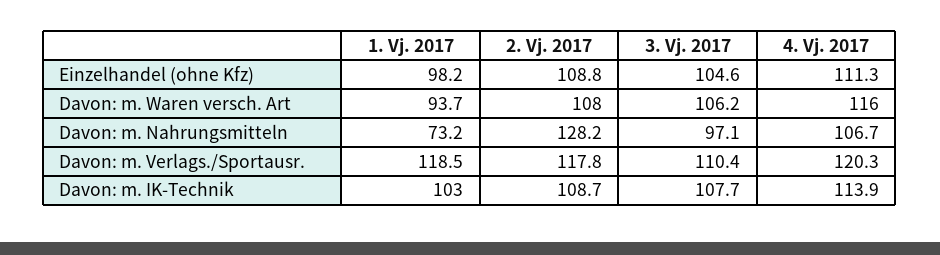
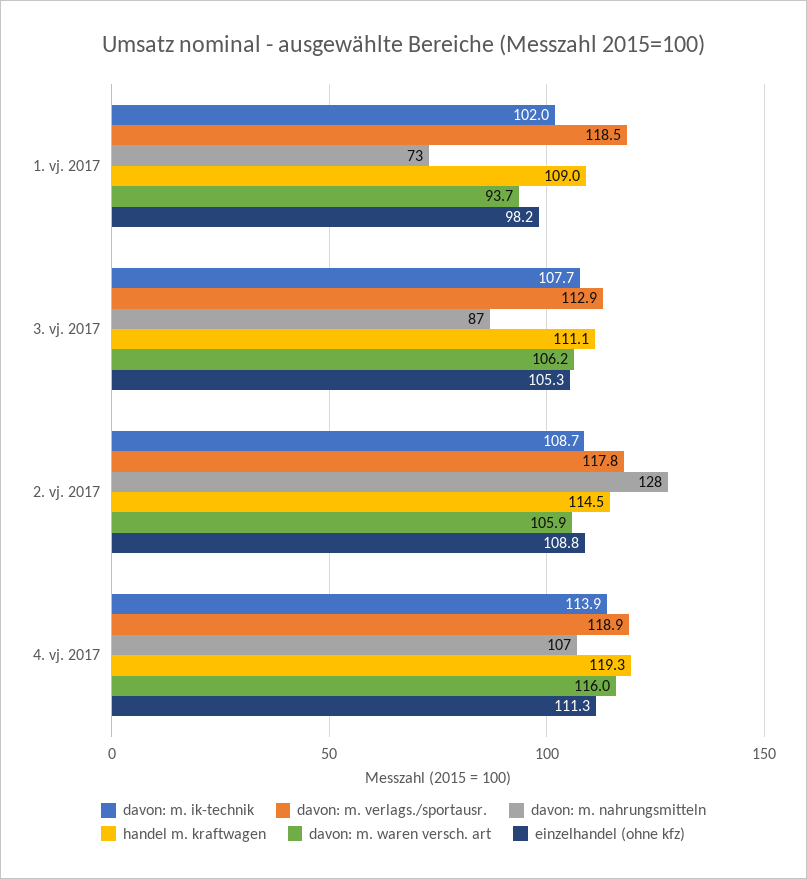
Einzelhandel (ohne Kfz), 3. Vj. 2017: 104.6 -> 105.3
Davon: m. Waren versch. Art, 2. Vj. 2017: 108 -> 105.9
Davon: m. Nahrungsmitteln, 3. Vj. 2017: 97.1 -> 87
Davon: m. Verlags./Sportausr., 3. Vj. 2017: 110.4 -> 112.9
Davon: m. Verlags./Sportausr., 4. Vj. 2017: 120.3 -> 118.9
Davon: m. IK-Technik, 1. Vj. 2017: 103 -> 102
handel m. kraftwagen, 1. Vj. 2017: none -> 109
handel m. kraftwagen, 3. Vj. 2017: none -> 111.1
handel m. kraftwagen, 2. Vj. 2017: none -> 114.5
handel m. kraftwagen, 4. Vj. 2017: none -> 119.3

